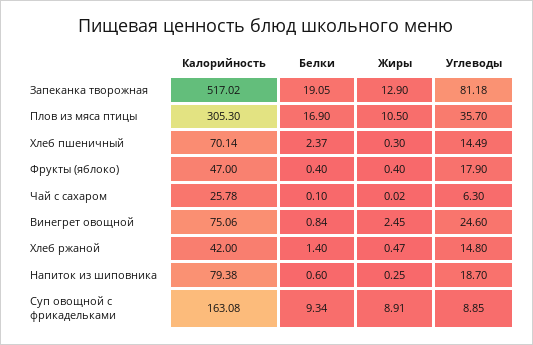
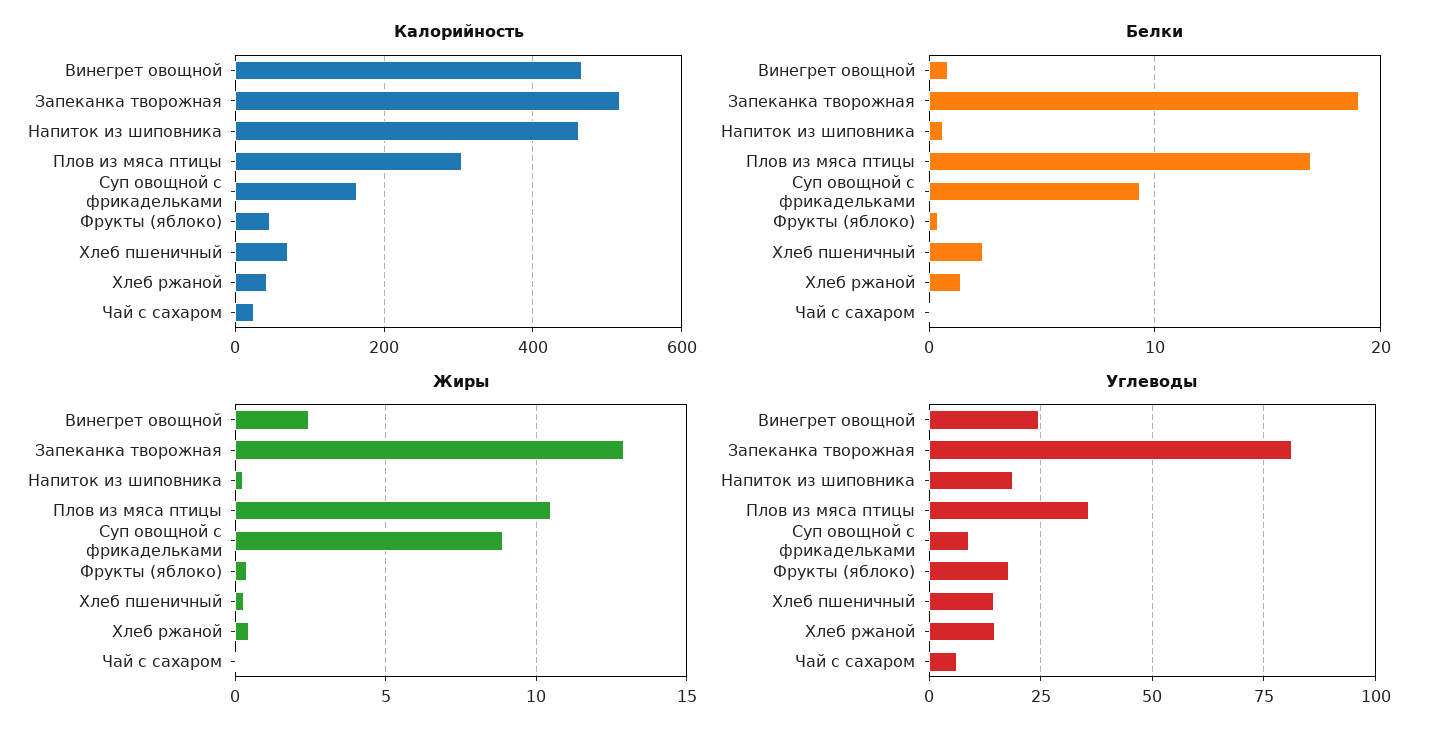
Калорийность, Винегрет овощной: 75.06 -> 460
Калорийность, Напиток из шиповника: 79.38 -> 460

